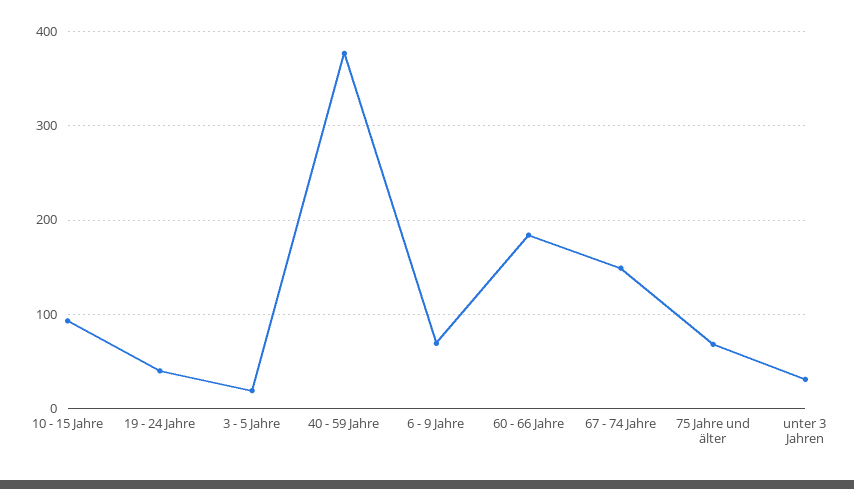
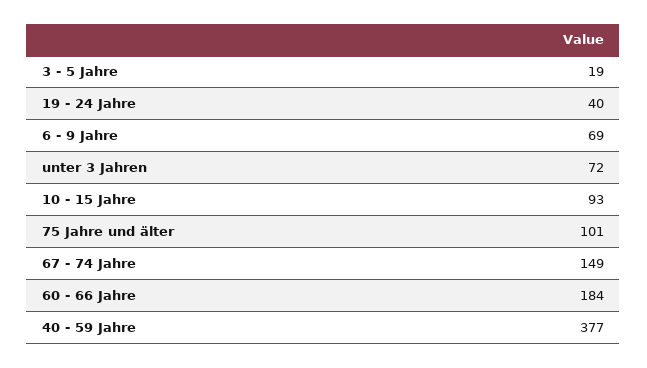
75 Jahre und älter: 70 -> 101
unter 3 Jahren: 30 -> 72

